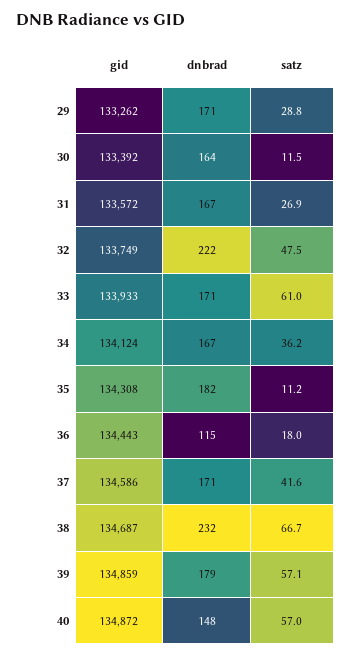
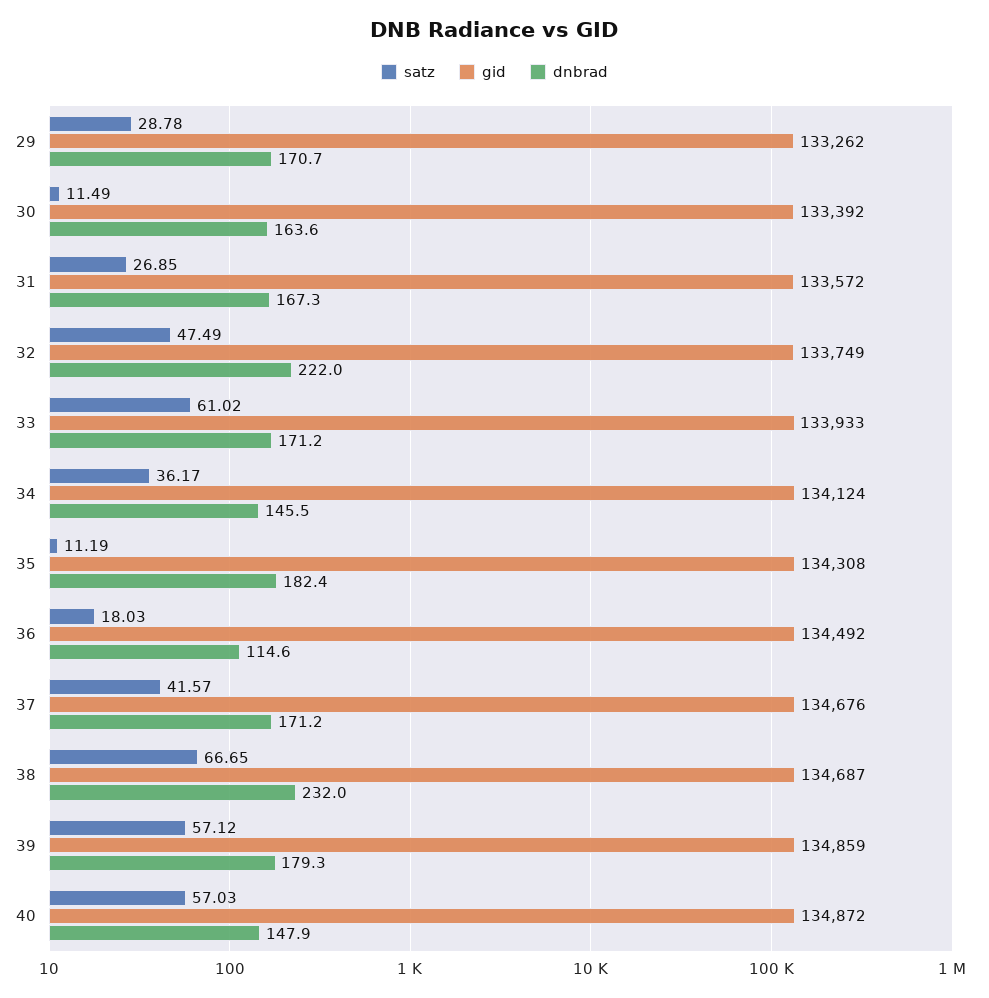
dnbrad, 34: 167 -> 145.5
gid, 36: 134443 -> 134492
gid, 37: 134586 -> 134676

